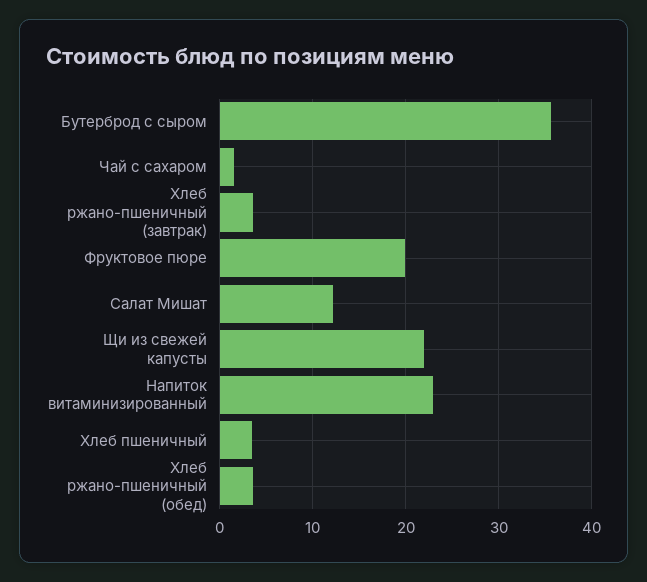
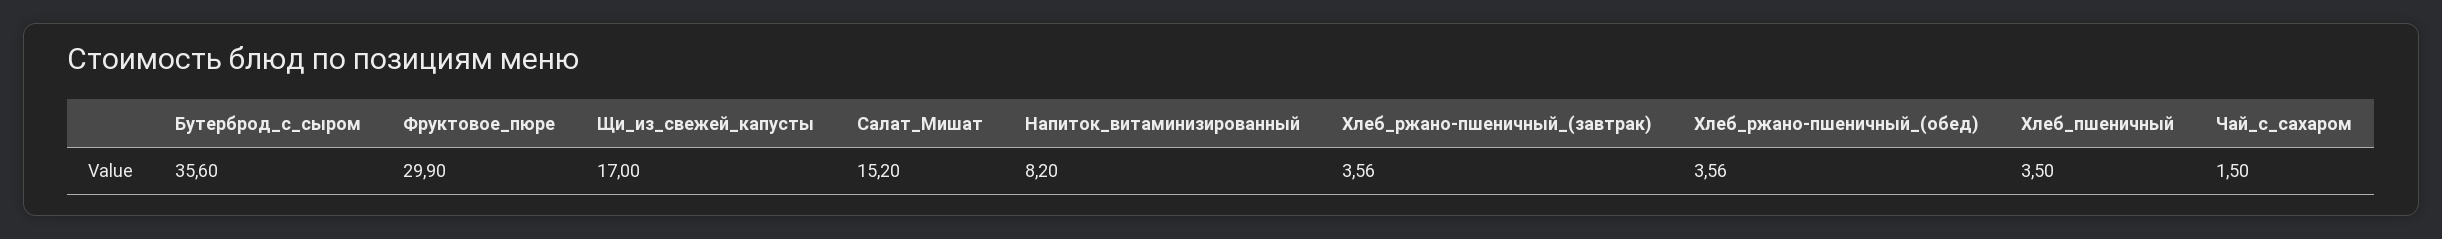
Фруктовое пюре: 20 -> 29.9
Салат Мишат: 12 -> 15.2
Щи из свежей капусты: 22 -> 17
Напиток витаминизированный: 23 -> 8.2

